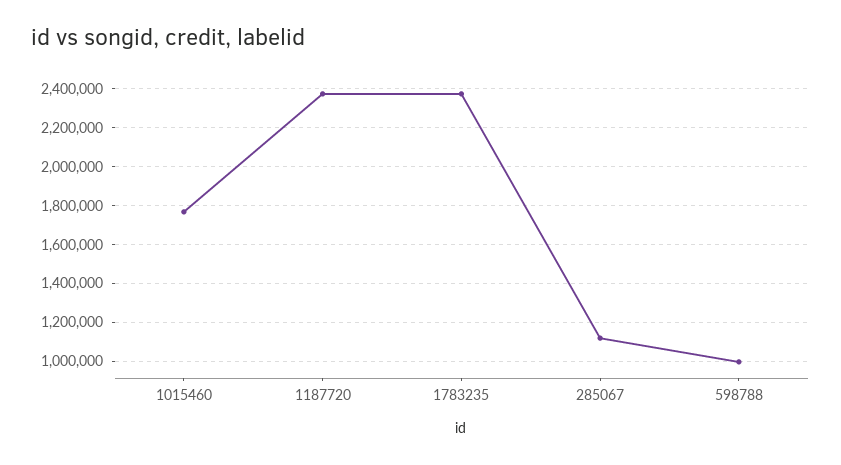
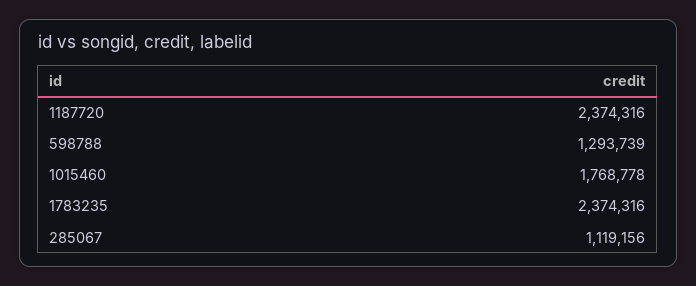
598788: 1000000 -> 1293739

